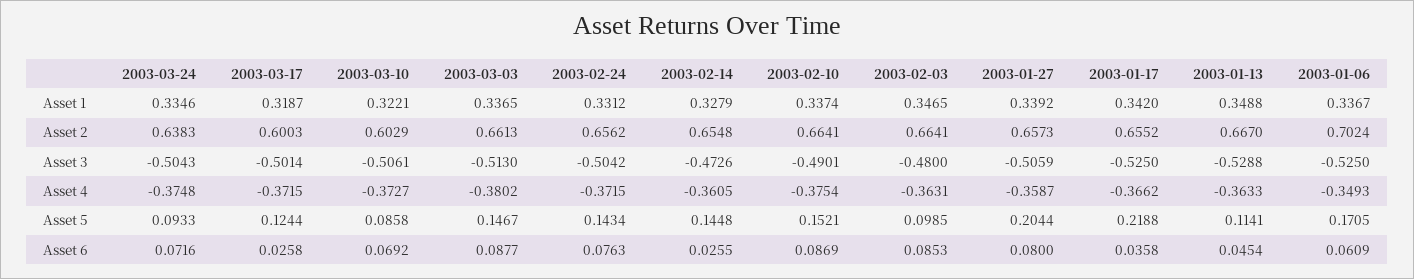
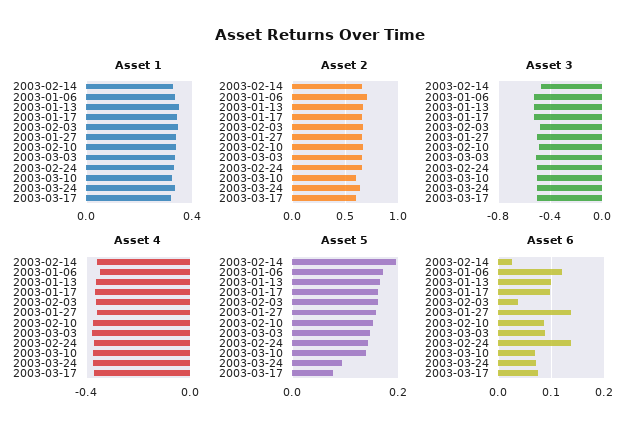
Asset 5, 2003-03-17: 0.1244 -> 0.08
Asset 5, 2003-03-10: 0.0858 -> 0.14
Asset 5, 2003-02-14: 0.1448 -> 0.2
Asset 5, 2003-02-03: 0.0985 -> 0.16
Asset 5, 2003-01-27: 0.2044 -> 0.16
Asset 5, 2003-01-17: 0.2188 -> 0.16
Asset 5, 2003-01-13: 0.1141 -> 0.16
Asset 6, 2003-03-17: 0.0258 -> 0.08
Asset 6, 2003-02-24: 0.0763 -> 0.14
Asset 6, 2003-02-03: 0.0853 -> 0.04
Asset 6, 2003-01-27: 0.08 -> 0.14
Asset 6, 2003-01-17: 0.0358 -> 0.1
Asset 6, 2003-01-13: 0.0454 -> 0.1
Asset 6, 2003-01-06: 0.0609 -> 0.12

